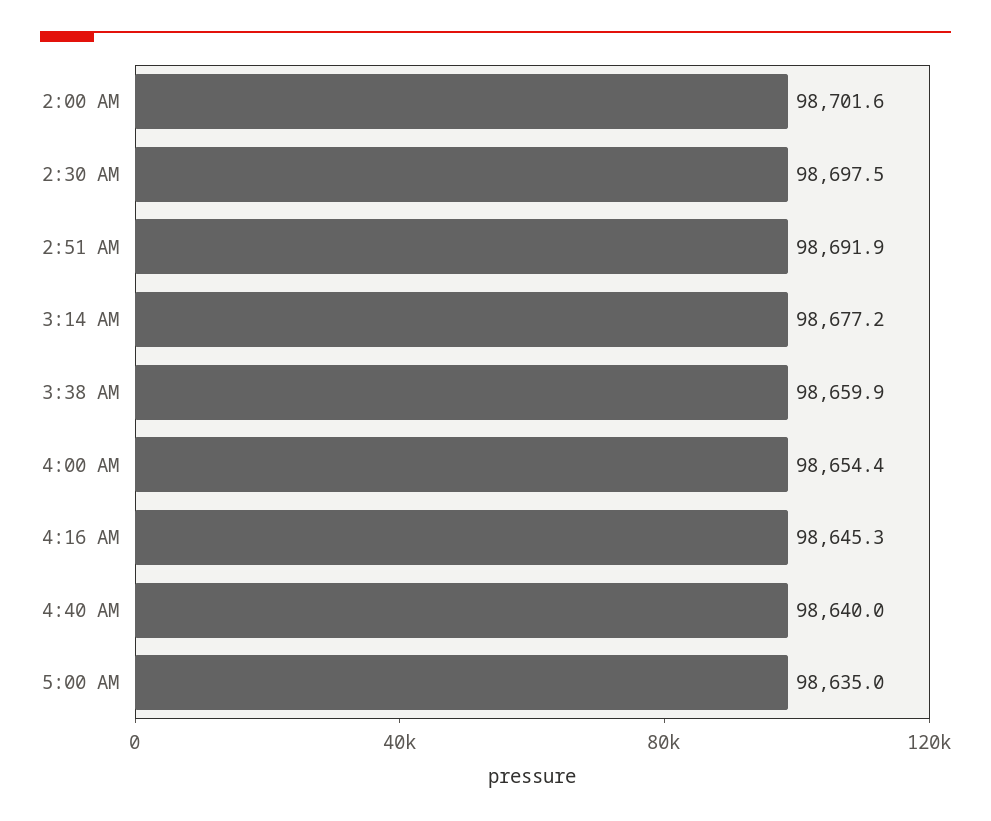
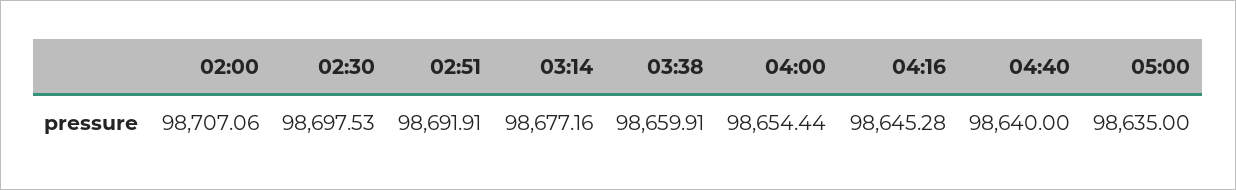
2:00 AM: 98701.6 -> 98707.06

